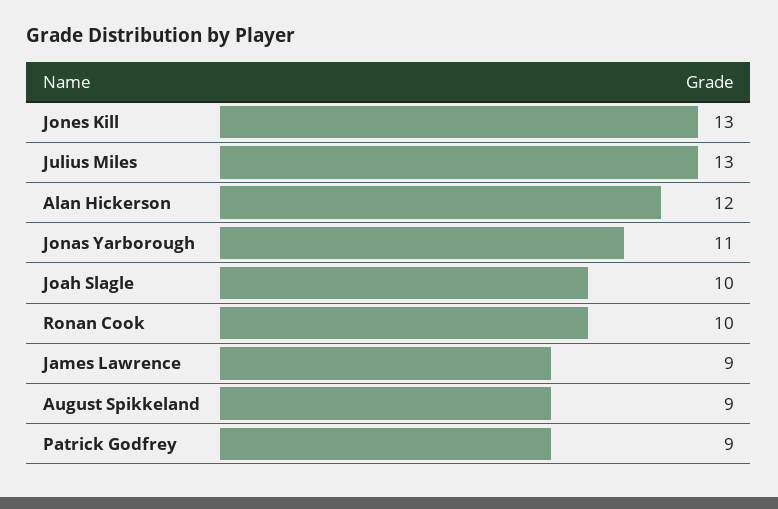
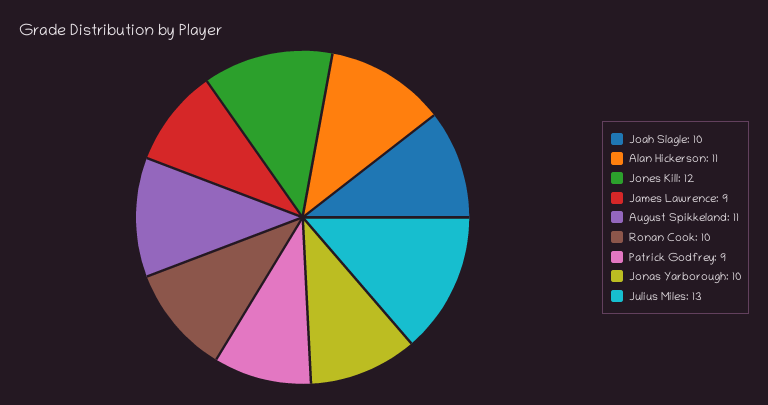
Jones Kill: 13 -> 12
Alan Hickerson: 12 -> 11
Jonas Yarborough: 11 -> 10
August Spikkeland: 9 -> 11

